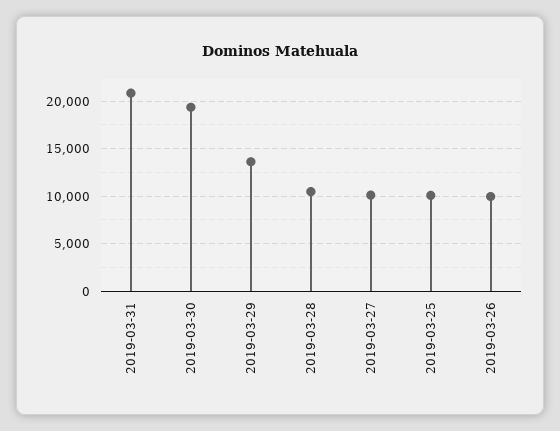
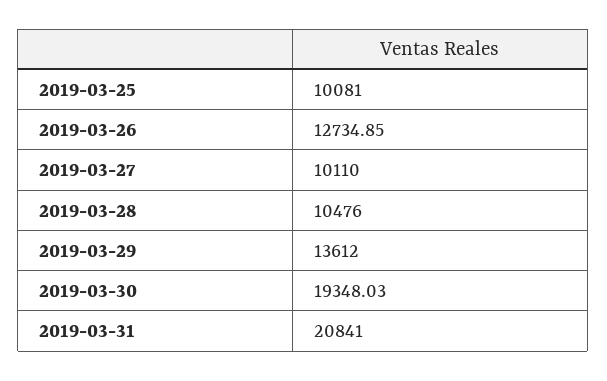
2019-03-26: 10000 -> 12734.85

